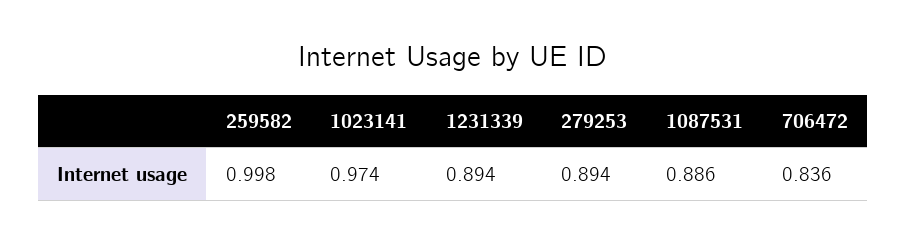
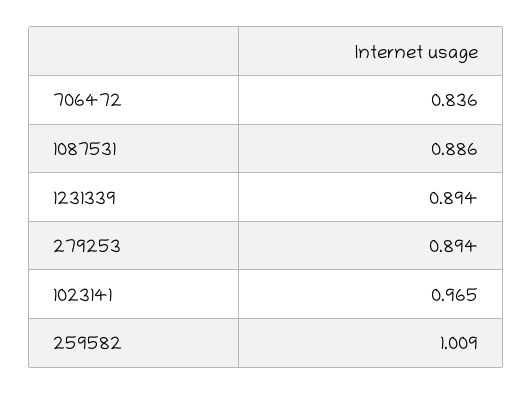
259582: 0.998 -> 1.009
1023141: 0.974 -> 0.965

